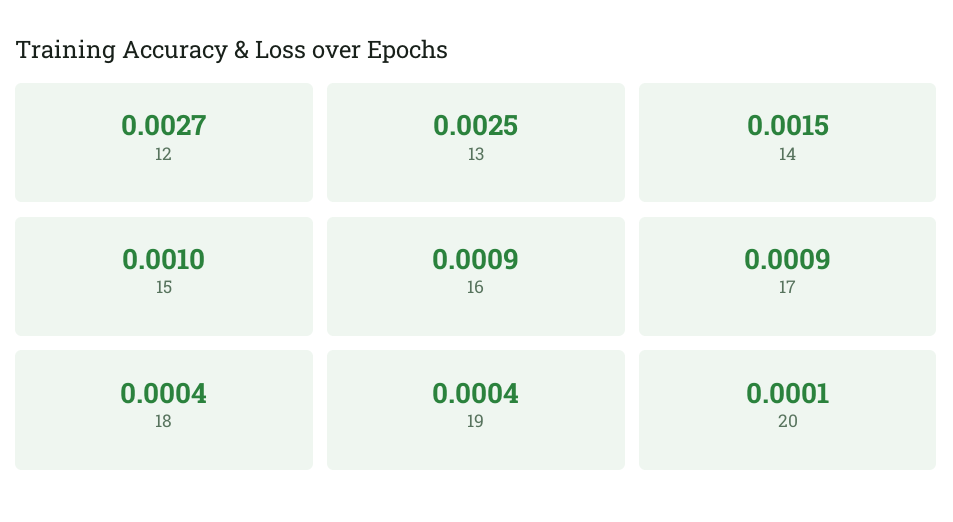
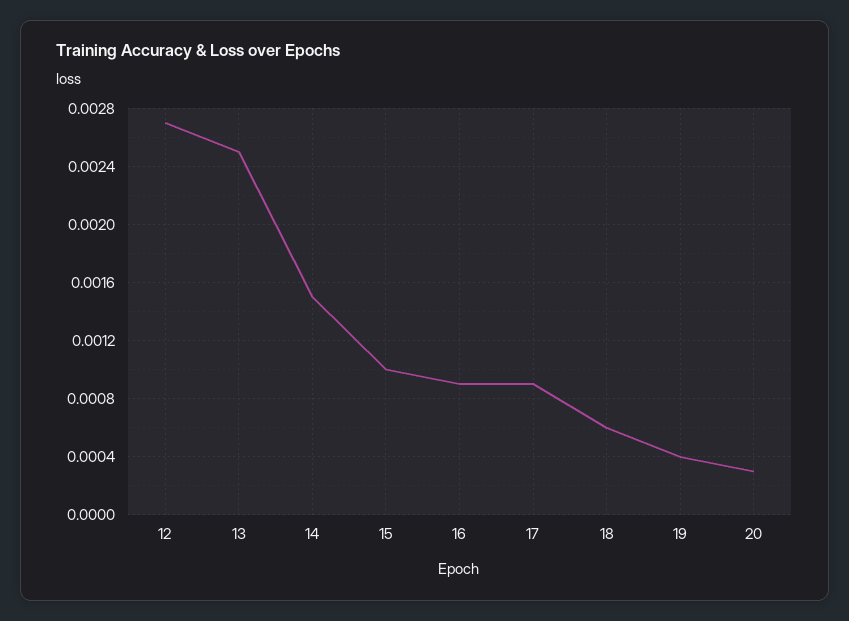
18: 0.0004 -> 0.0006
20: 0.0001 -> 0.0003

